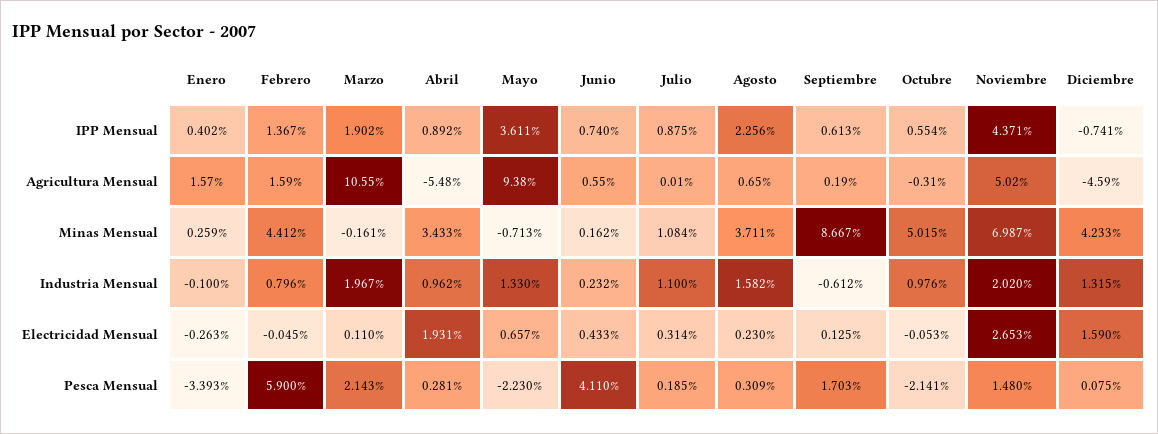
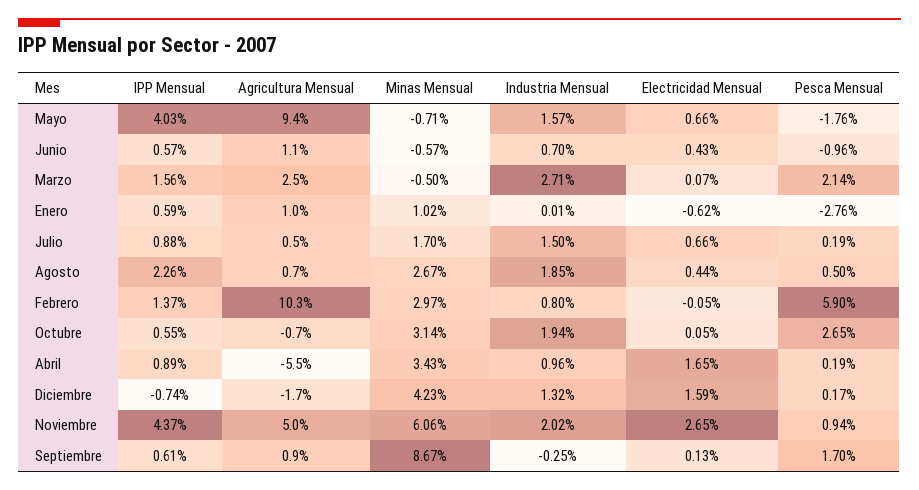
Enero, IPP Mensual: 0.402 -> 0.59
Marzo, IPP Mensual: 1.902 -> 1.56
Mayo, IPP Mensual: 3.611 -> 4.03
Junio, IPP Mensual: 0.74 -> 0.57
Enero, Agricultura Mensual: 1.57 -> 1
Febrero, Agricultura Mensual: 1.59 -> 10.3
Marzo, Agricultura Mensual: 10.55 -> 2.5
Junio, Agricultura Mensual: 0.55 -> 1.1
Julio, Agricultura Mensual: 0.01 -> 0.5
Septiembre, Agricultura Mensual: 0.19 -> 0.9
Octubre, Agricultura Mensual: -0.31 -> -0.7
Diciembre, Agricultura Mensual: -4.59 -> -1.7
Enero, Minas Mensual: 0.259 -> 1.02
Febrero, Minas Mensual: 4.412 -> 2.97
Marzo, Minas Mensual: -0.161 -> -0.5
Junio, Minas Mensual: 0.162 -> -0.57
Julio, Minas Mensual: 1.084 -> 1.7
Agosto, Minas Mensual: 3.711 -> 2.67
Octubre, Minas Mensual: 5.015 -> 3.14
Noviembre, Minas Mensual: 6.987 -> 6.06
Enero, Industria Mensual: -0.1 -> 0.01
Marzo, Industria Mensual: 1.967 -> 2.71
Mayo, Industria Mensual: 1.33 -> 1.57
Junio, Industria Mensual: 0.232 -> 0.7
Julio, Industria Mensual: 1.1 -> 1.5
Agosto, Industria Mensual: 1.582 -> 1.85
Septiembre, Industria Mensual: -0.612 -> -0.25
Octubre, Industria Mensual: 0.976 -> 1.94
Enero, Electricidad Mensual: -0.263 -> -0.62
Marzo, Electricidad Mensual: 0.11 -> 0.07
Abril, Electricidad Mensual: 1.931 -> 1.65
Julio, Electricidad Mensual: 0.314 -> 0.66
Agosto, Electricidad Mensual: 0.23 -> 0.44
Octubre, Electricidad Mensual: -0.053 -> 0.05
Enero, Pesca Mensual: -3.393 -> -2.76
Abril, Pesca Mensual: 0.281 -> 0.19
Mayo, Pesca Mensual: -2.23 -> -1.76
Junio, Pesca Mensual: 4.11 -> -0.96
Agosto, Pesca Mensual: 0.309 -> 0.5
Octubre, Pesca Mensual: -2.141 -> 2.65
Noviembre, Pesca Mensual: 1.48 -> 0.94
Diciembre, Pesca Mensual: 0.075 -> 0.17

